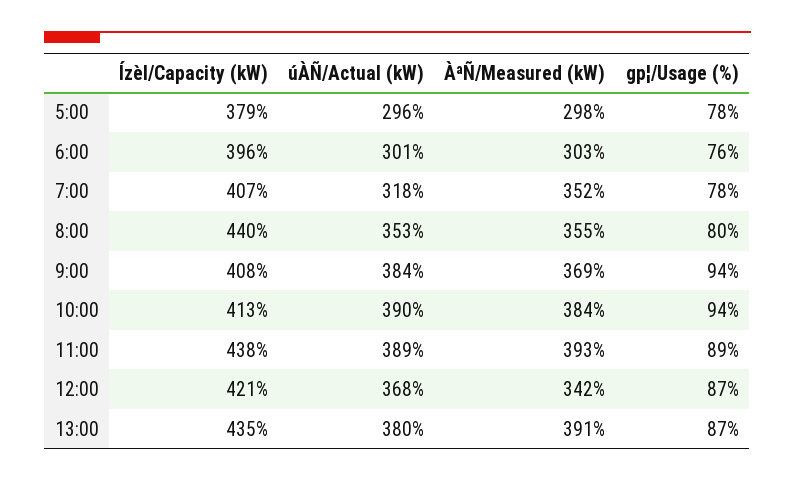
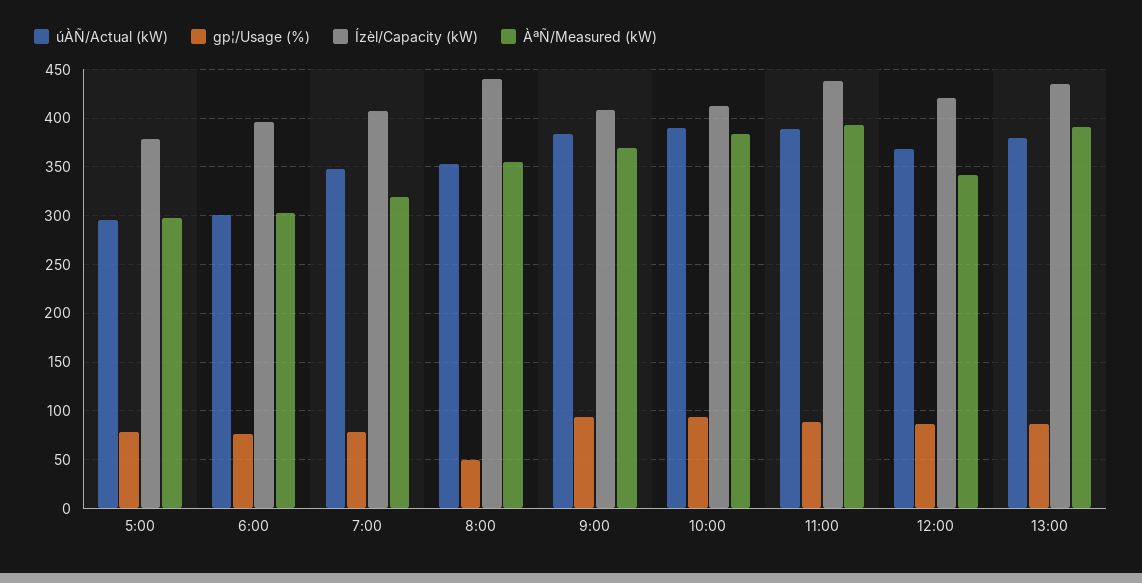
úÀÑ/Actual (kW), 7:00: 318 -> 350
ÀªÑ/Measured (kW), 7:00: 352 -> 320
gp¦/Usage (%), 8:00: 80 -> 50

